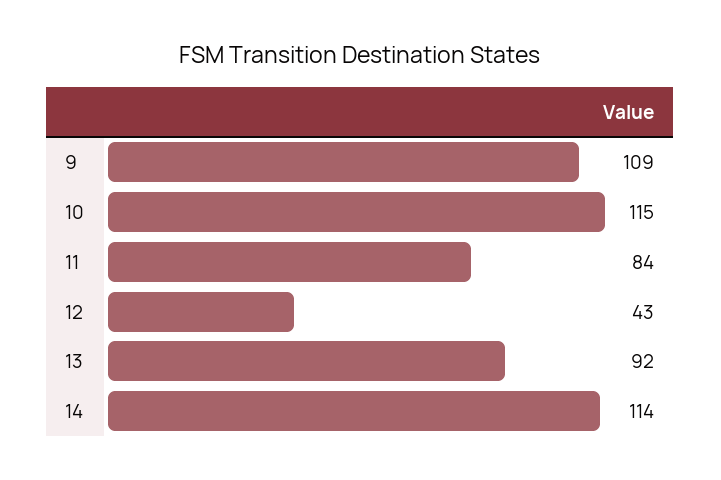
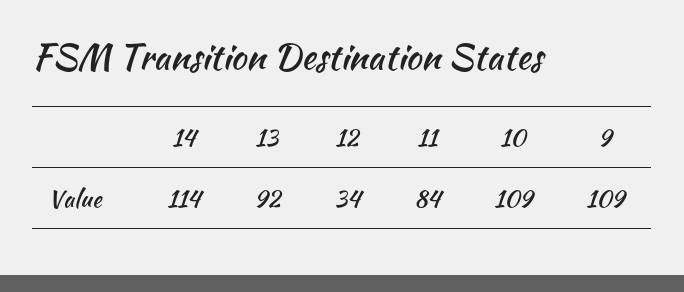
10: 115 -> 109
12: 43 -> 34

